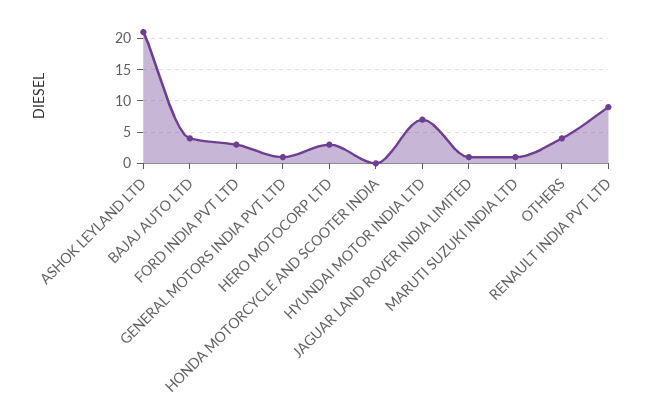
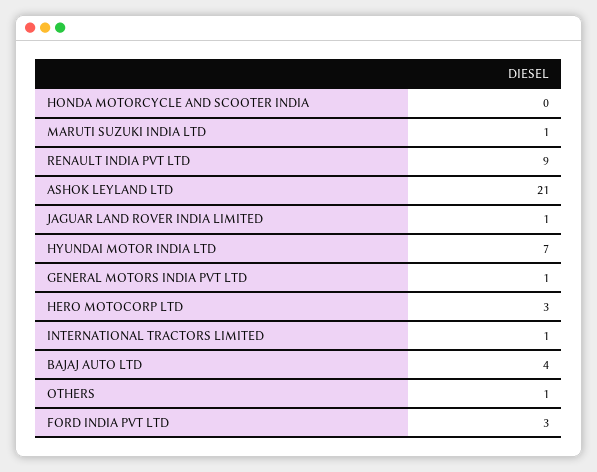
OTHERS: 4 -> 1
INTERNATIONAL TRACTORS LIMITED: none -> 1

